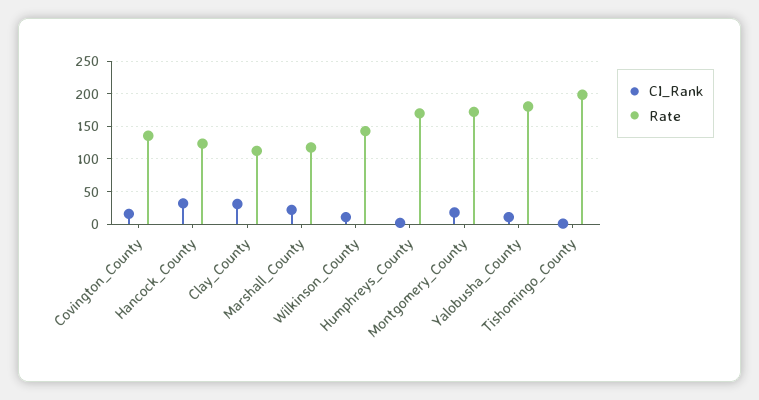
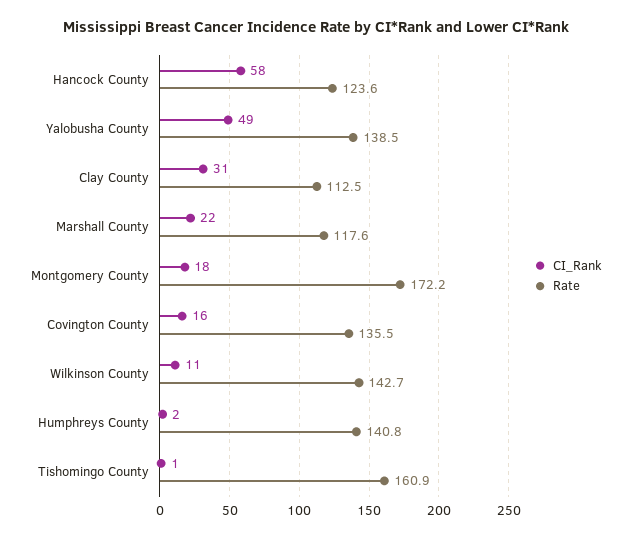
CI_Rank, Hancock_County: 30 -> 58
Rate, Humphreys_County: 170 -> 140.8
CI_Rank, Yalobusha_County: 10 -> 49
Rate, Yalobusha_County: 180 -> 138.5
Rate, Tishomingo_County: 200 -> 160.9

